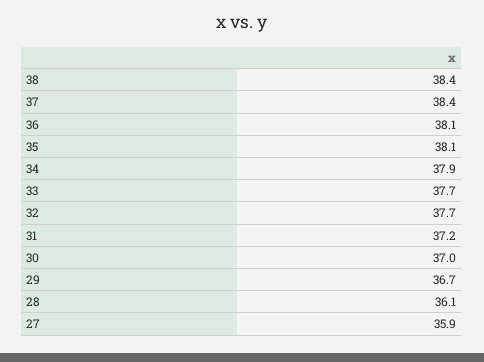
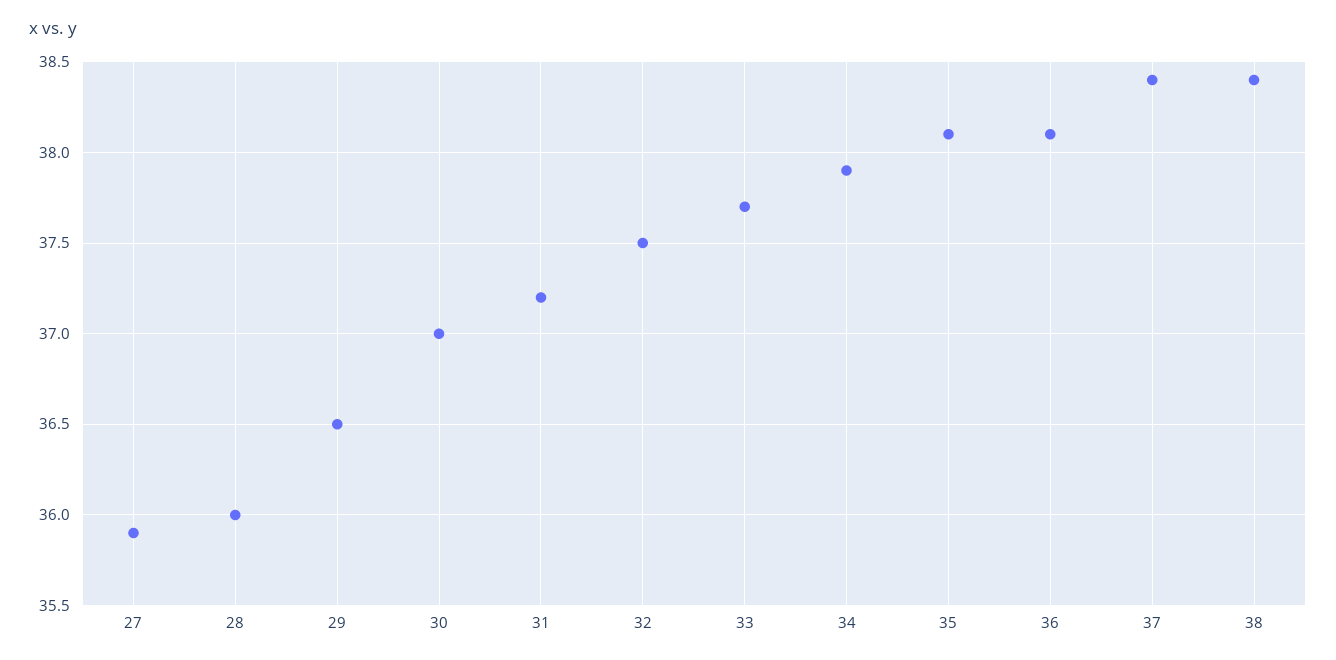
32: 37.7 -> 37.5
29: 36.7 -> 36.5
28: 36.1 -> 36

